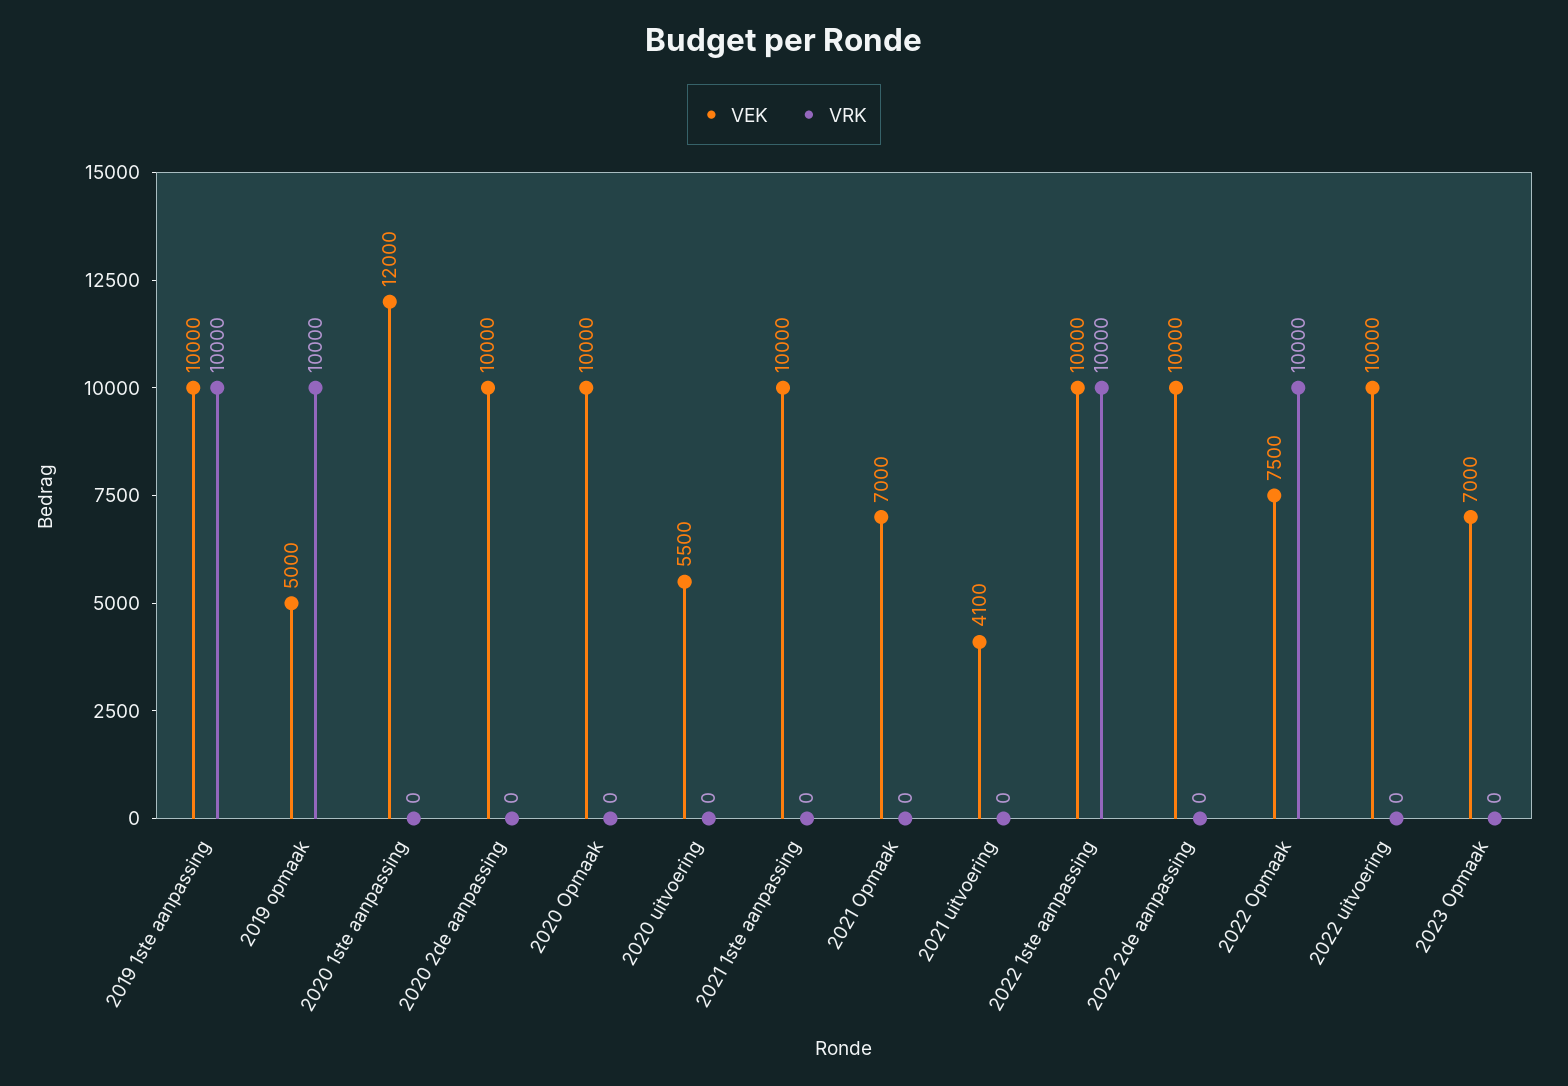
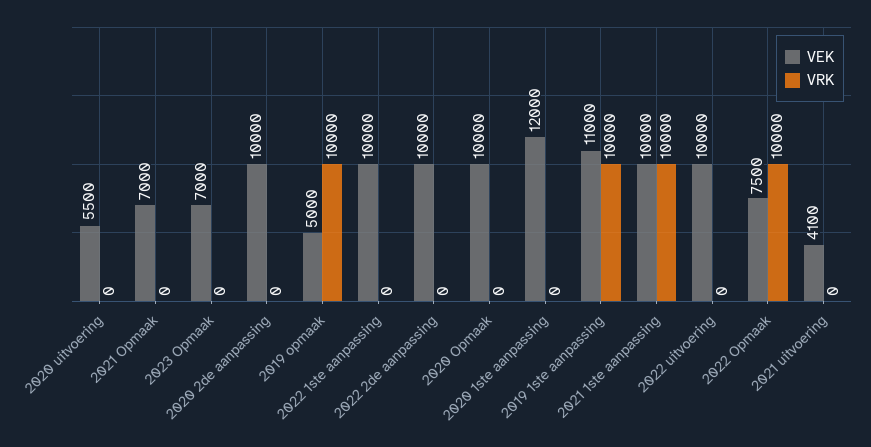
VEK, 2019 1ste aanpassing: 10000 -> 11000
VRK, 2021 1ste aanpassing: 0 -> 10000
VRK, 2022 1ste aanpassing: 10000 -> 0

